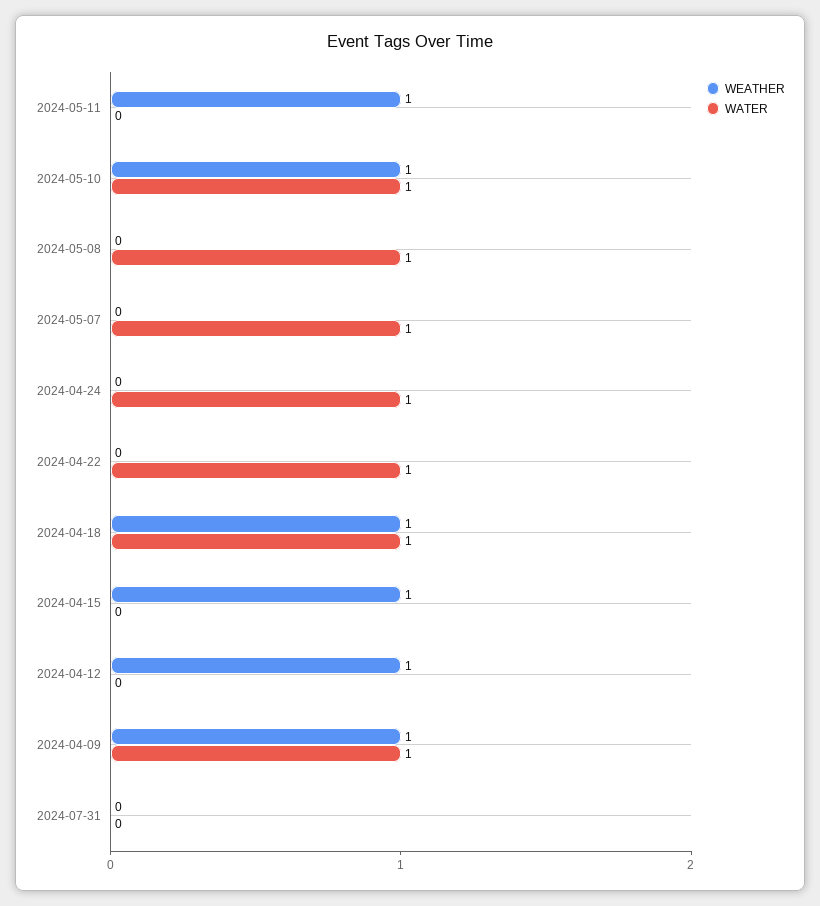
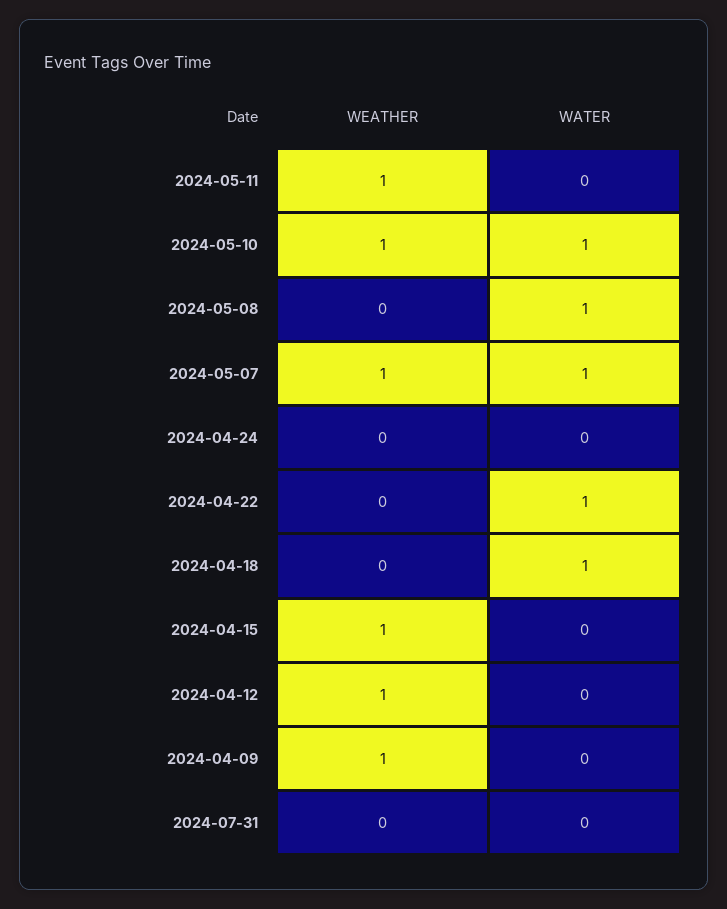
WEATHER, 2024-05-07: 0 -> 1
WATER, 2024-04-24: 1 -> 0
WEATHER, 2024-04-18: 1 -> 0
WATER, 2024-04-09: 1 -> 0

